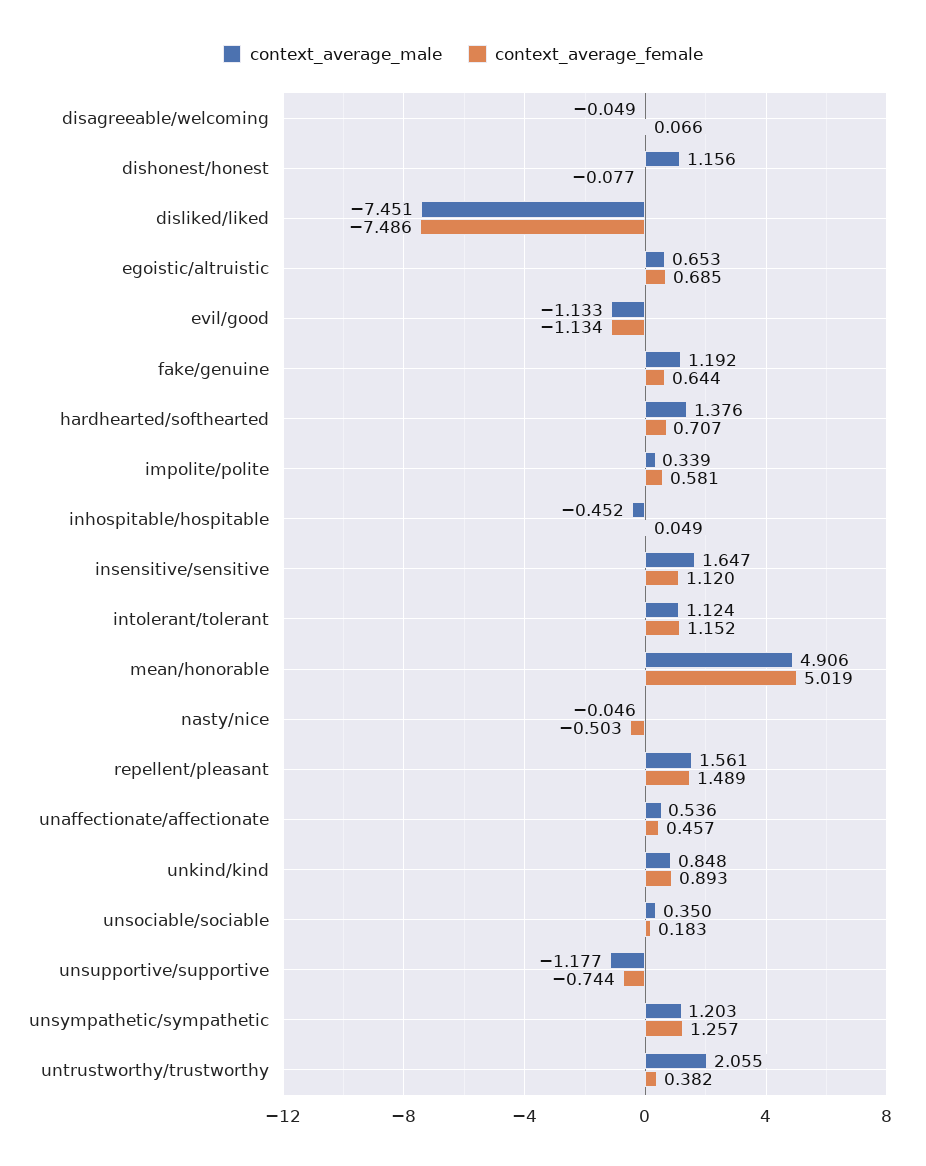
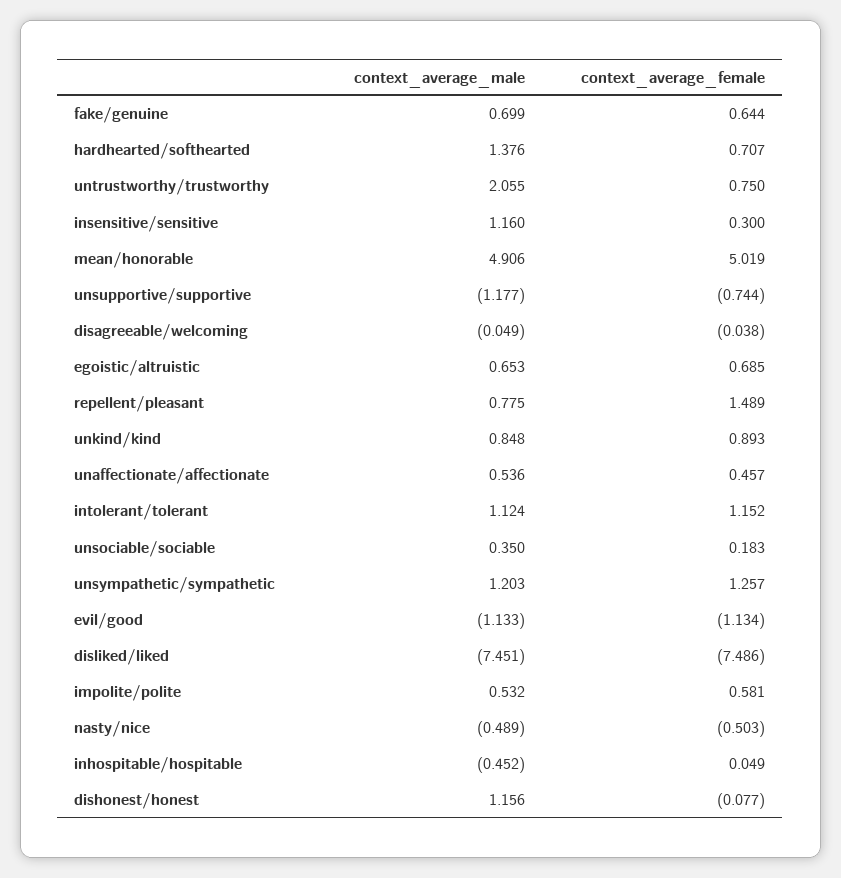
context_average_female, disagreeable/welcoming: 0.066 -> -0.038
context_average_male, fake/genuine: 1.192 -> 0.699
context_average_male, impolite/polite: 0.339 -> 0.532
context_average_male, insensitive/sensitive: 1.647 -> 1.16
context_average_female, insensitive/sensitive: 1.12 -> 0.3
context_average_male, nasty/nice: -0.046 -> -0.489
context_average_male, repellent/pleasant: 1.561 -> 0.775
context_average_female, untrustworthy/trustworthy: 0.382 -> 0.75

